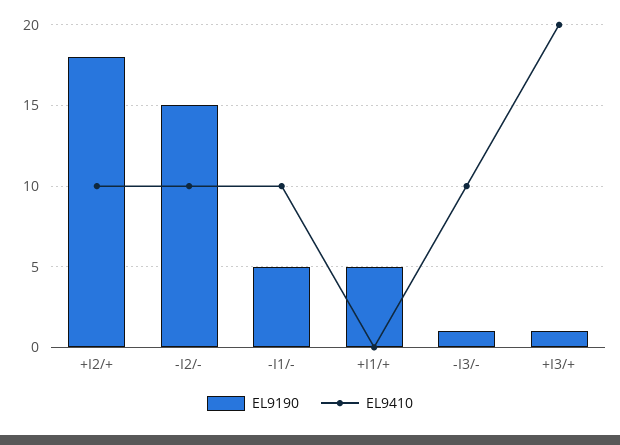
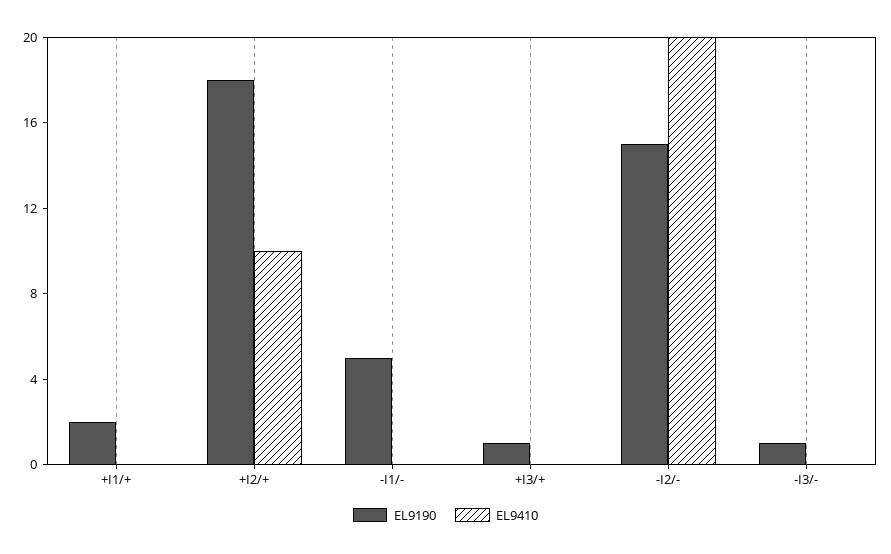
EL9410, -I2/-: 10 -> 20
EL9410, -I1/-: 10 -> 0
EL9190, +I1/+: 5 -> 2
EL9410, -I3/-: 10 -> 0
EL9410, +I3/+: 20 -> 0

